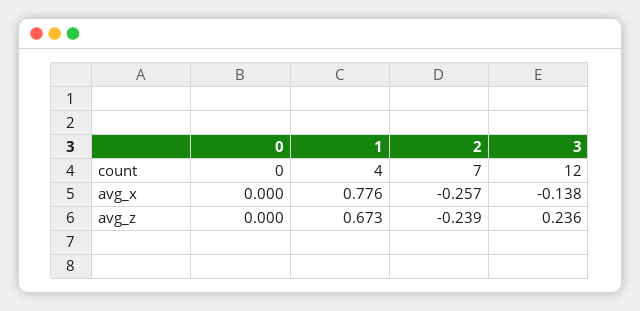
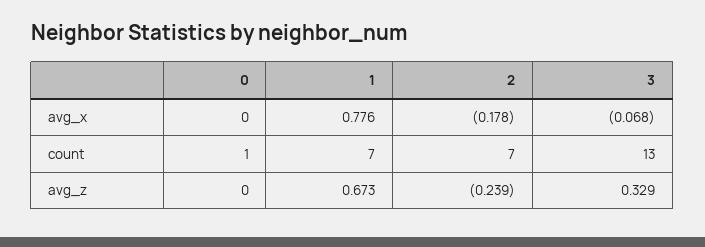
0, count: 0 -> 1
1, count: 4 -> 7
3, count: 12 -> 13
2, avg_x: -0.257 -> -0.178
3, avg_x: -0.138 -> -0.068
3, avg_z: 0.236 -> 0.329

